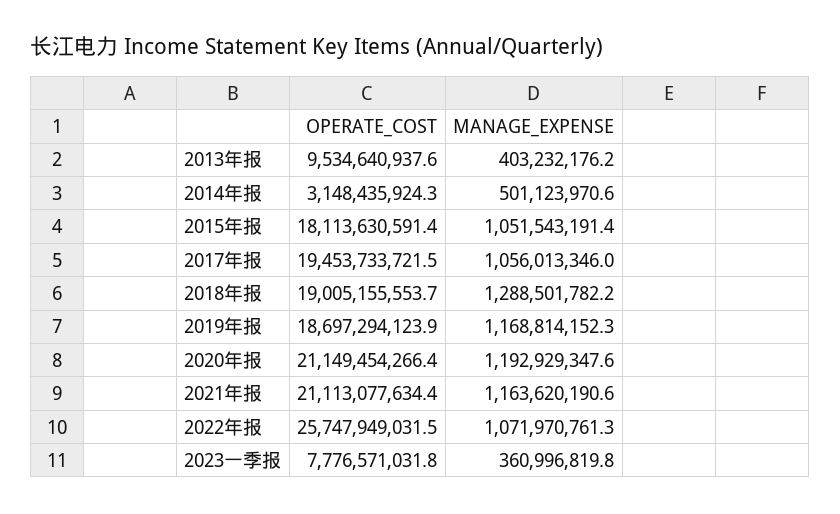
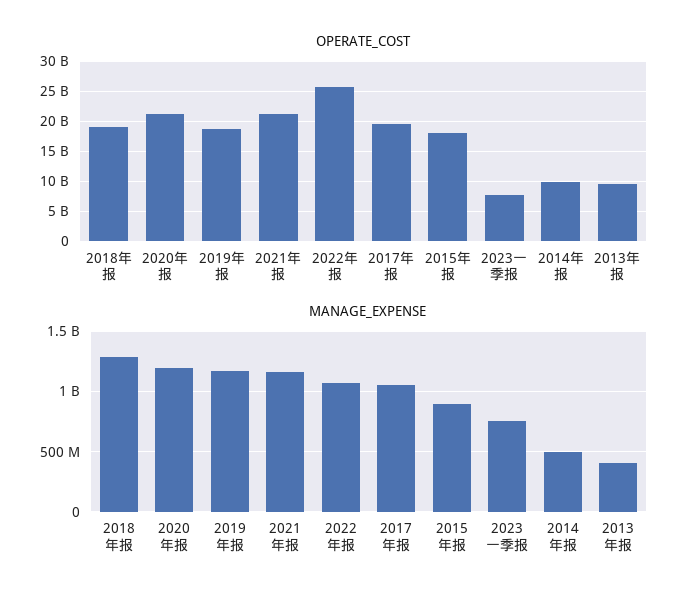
OPERATE_COST, 2014年报: 3148435924.3 -> 10000000000
MANAGE_EXPENSE, 2015年报: 1051543191.4 -> 900000000
MANAGE_EXPENSE, 2023一季报: 360996819.8 -> 750000000

